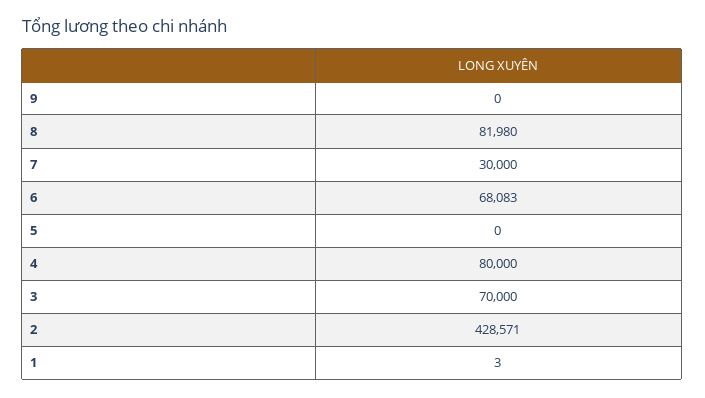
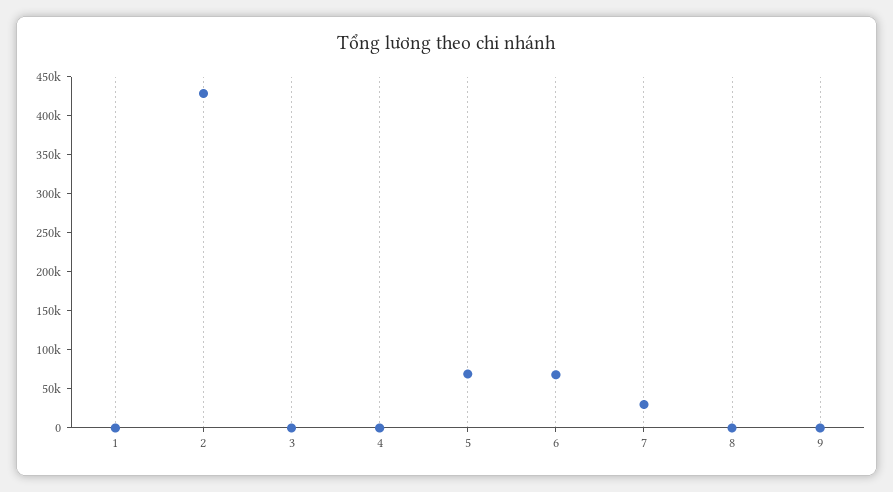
8: 81980 -> 0
5: 0 -> 75000
4: 80000 -> 0
3: 70000 -> 0

